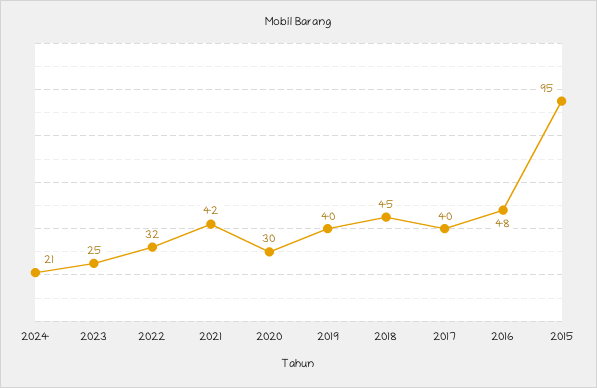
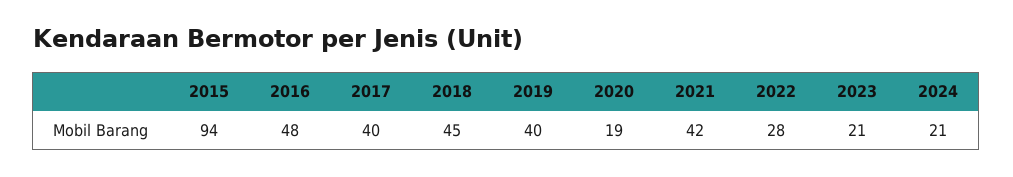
2023: 25 -> 21
2022: 32 -> 28
2020: 30 -> 19
2015: 95 -> 94

